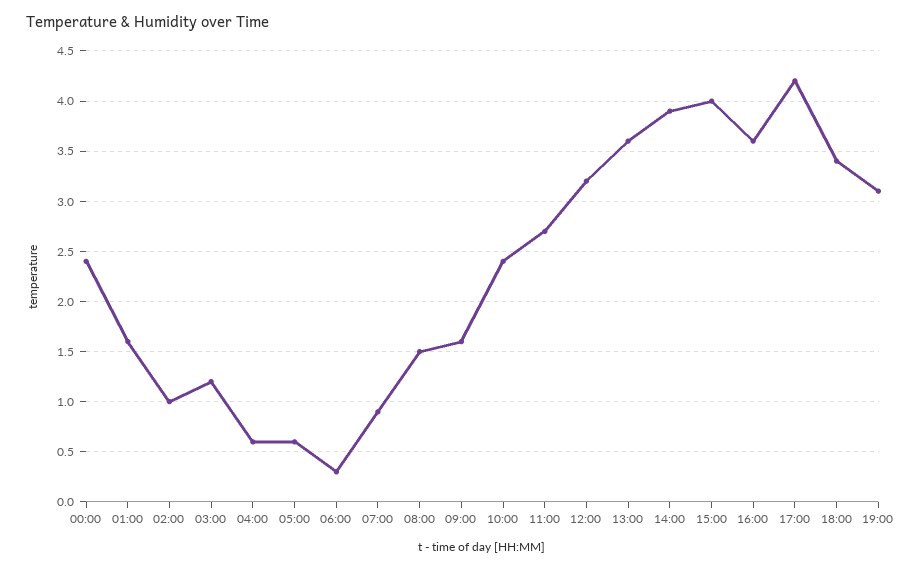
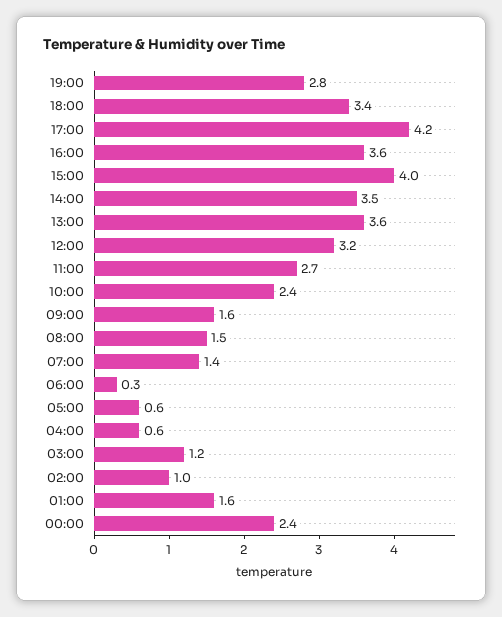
07:00: 0.9 -> 1.4
14:00: 3.9 -> 3.5
19:00: 3.1 -> 2.8

